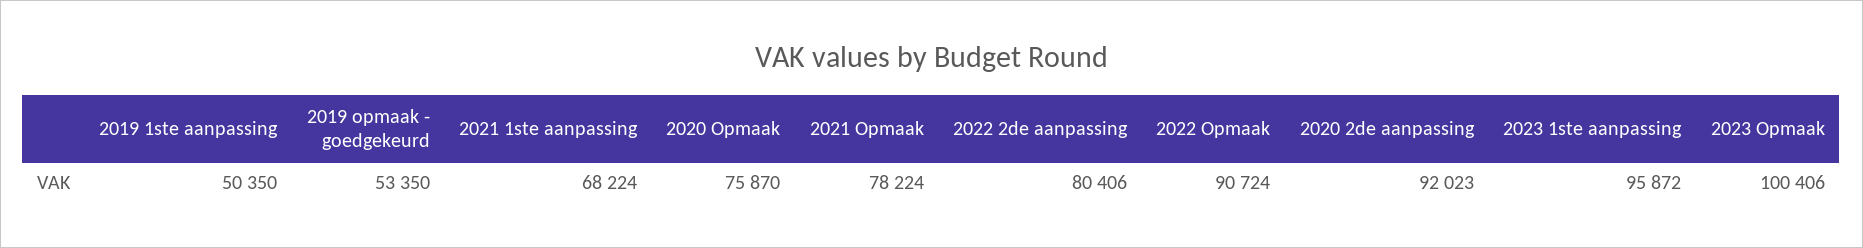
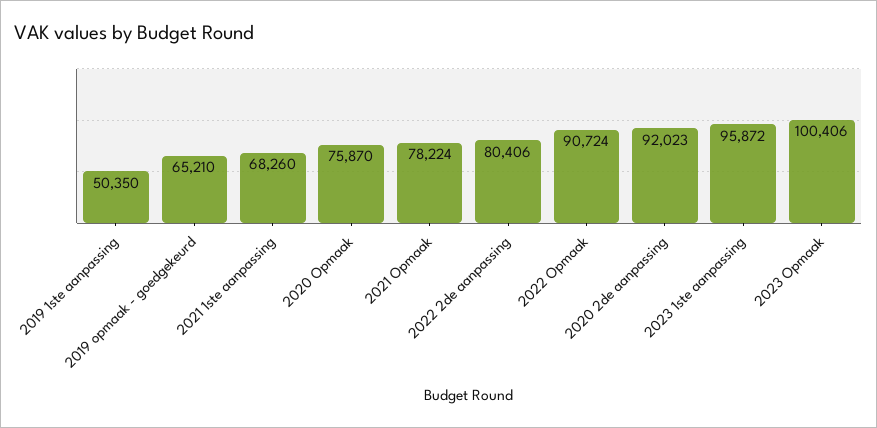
2019 opmaak - goedgekeurd: 53350 -> 65210
2021 1ste aanpassing: 68224 -> 68260

